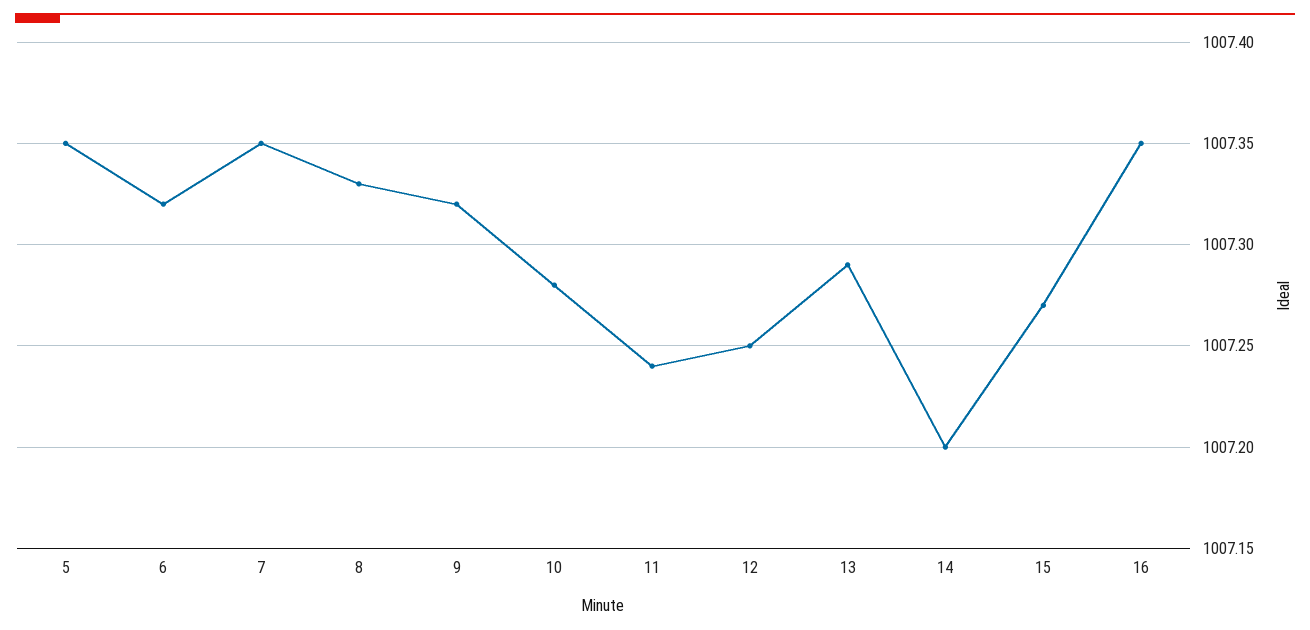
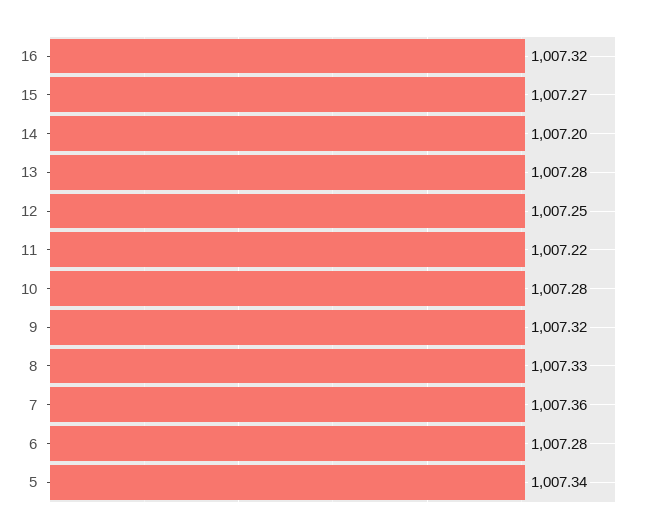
5: 1007.35 -> 1007.34
6: 1007.32 -> 1007.28
7: 1007.35 -> 1007.36
11: 1007.24 -> 1007.22
13: 1007.29 -> 1007.28
16: 1007.35 -> 1007.32

